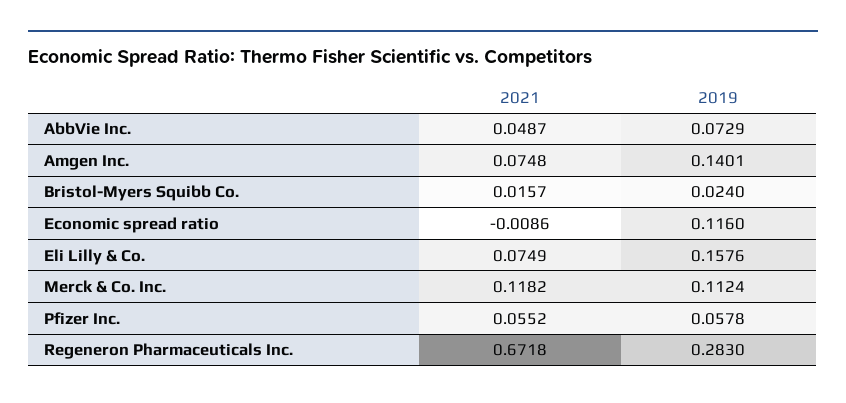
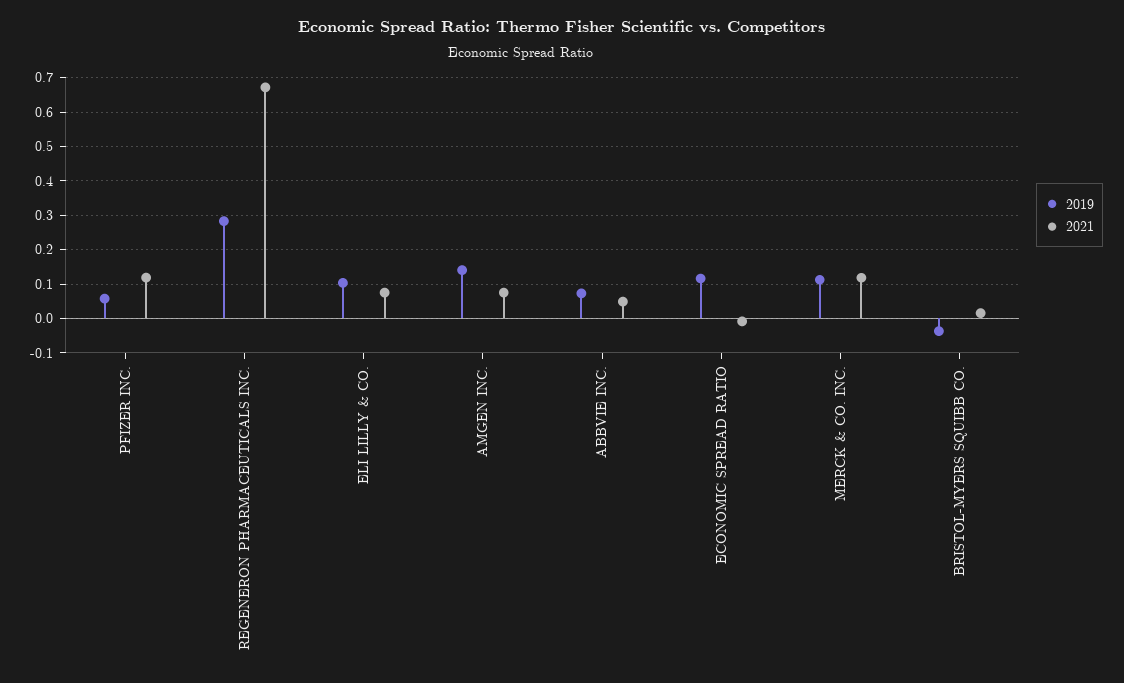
2019, Bristol-Myers Squibb Co.: 0.024 -> -0.04
2019, Eli Lilly & Co.: 0.1576 -> 0.1
2021, Pfizer Inc.: 0.0552 -> 0.12

